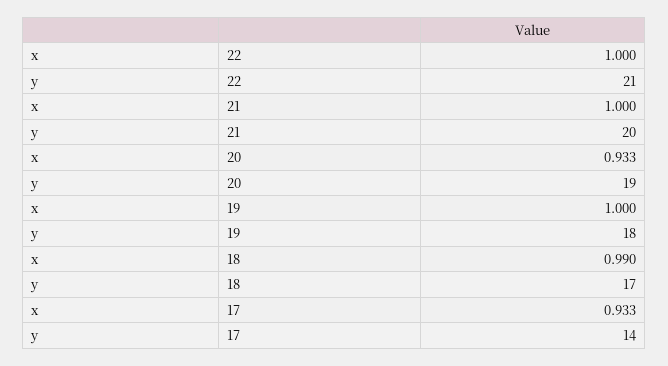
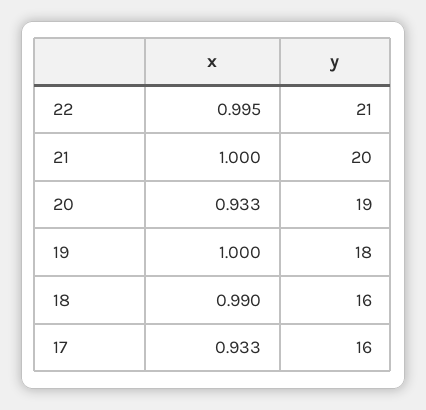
x, 22: 1 -> 0.995
y, 18: 17 -> 16
y, 17: 14 -> 16

